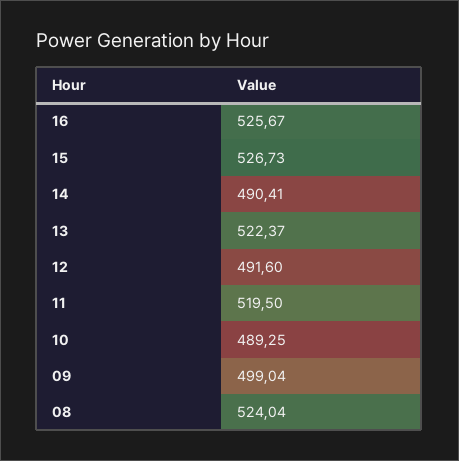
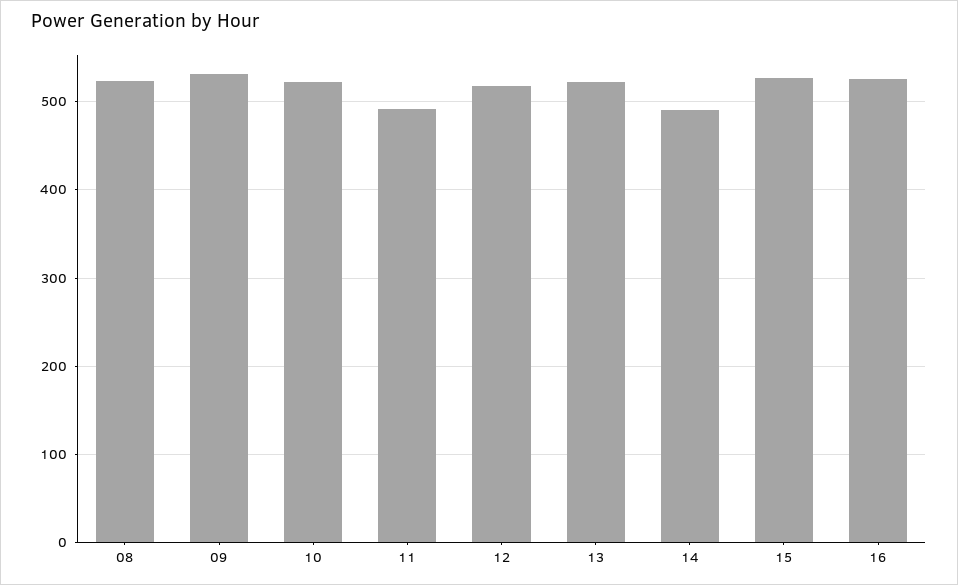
12: 491.6 -> 520
11: 519.5 -> 490
10: 489.25 -> 520
09: 499.04 -> 530

